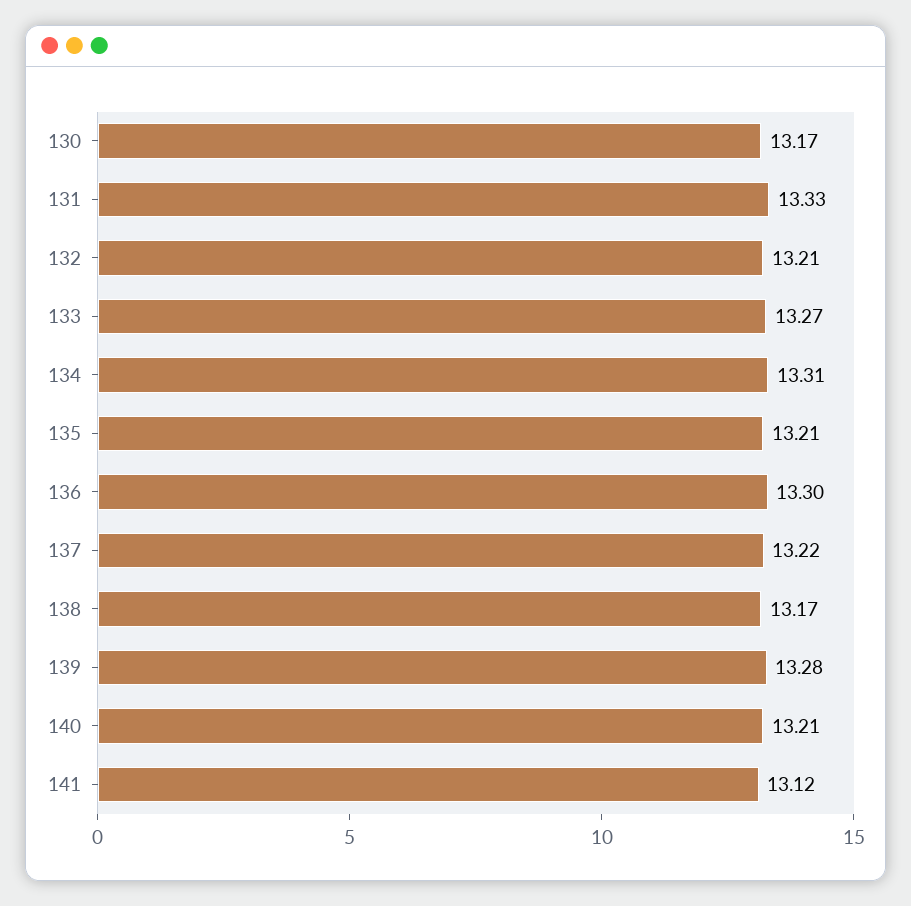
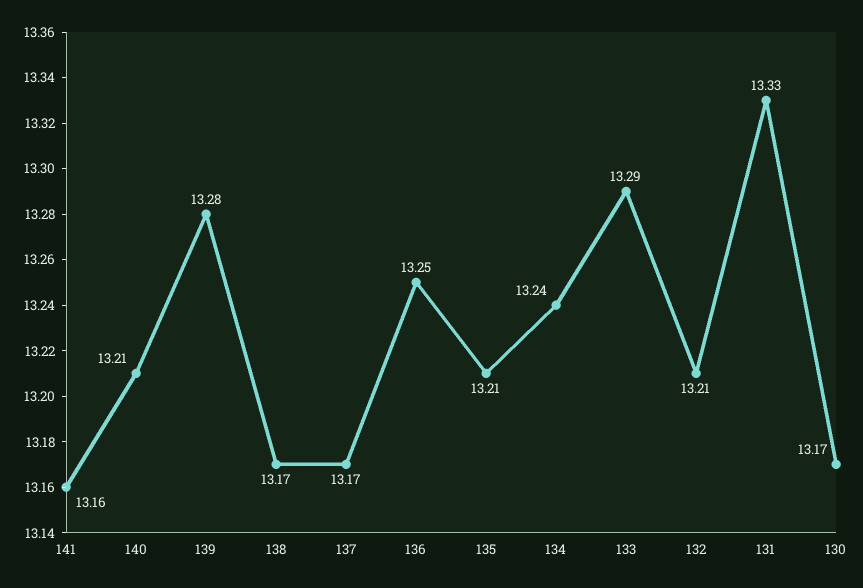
133: 13.27 -> 13.29
134: 13.31 -> 13.24
136: 13.3 -> 13.25
137: 13.22 -> 13.17
141: 13.12 -> 13.16

